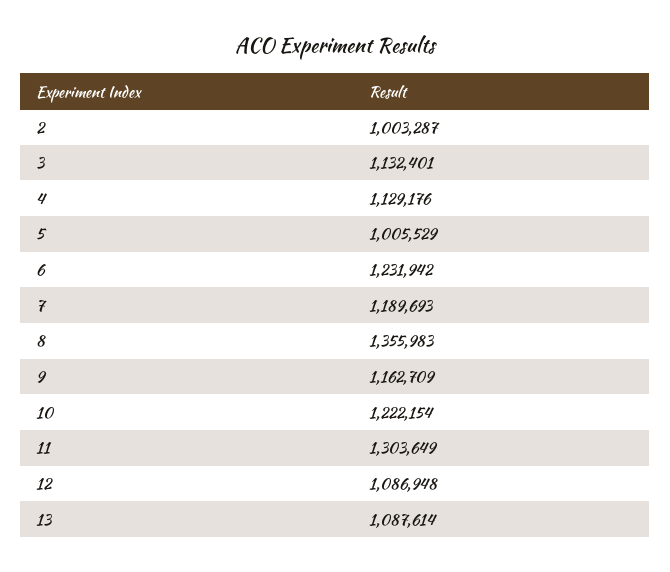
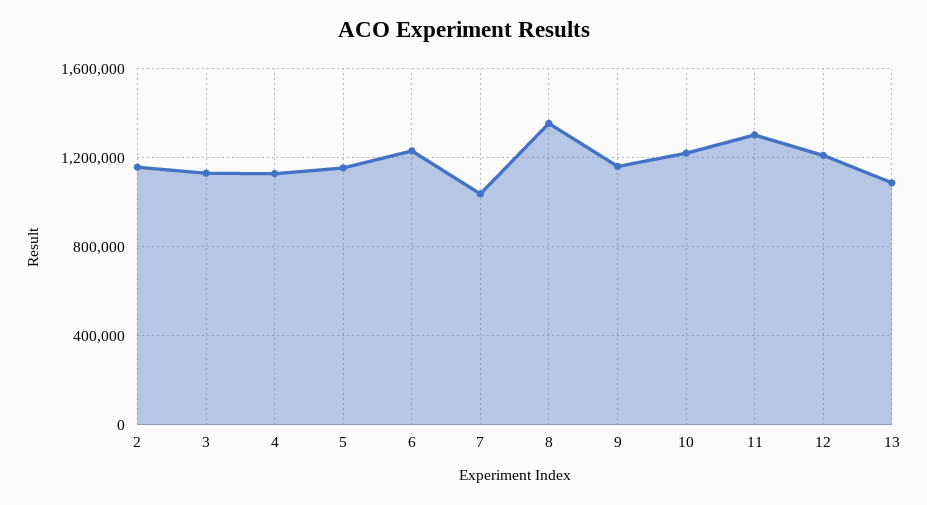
2: 1003287 -> 1150000
5: 1005529 -> 1150000
7: 1189693 -> 1050000
12: 1086948 -> 1200000

